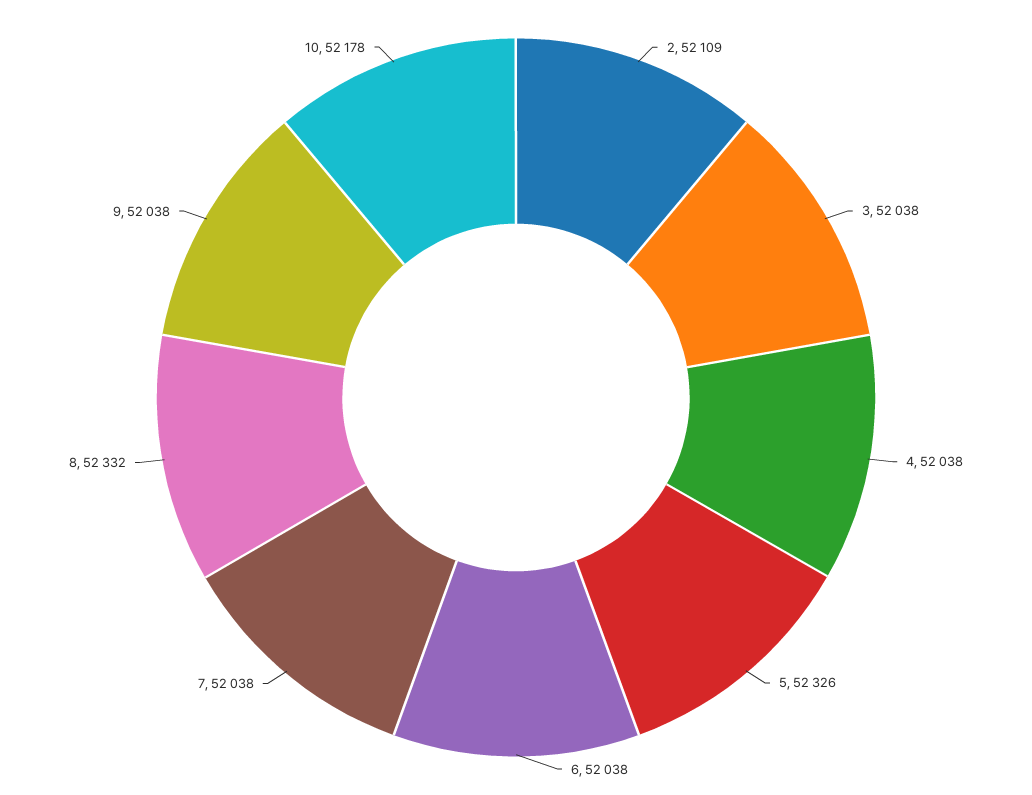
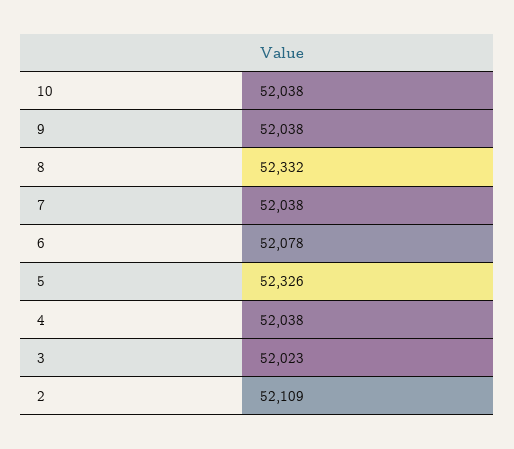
3: 52038 -> 52023
6: 52038 -> 52078
10: 52178 -> 52038

